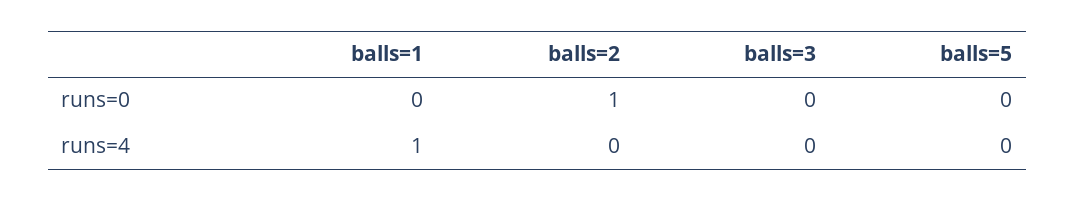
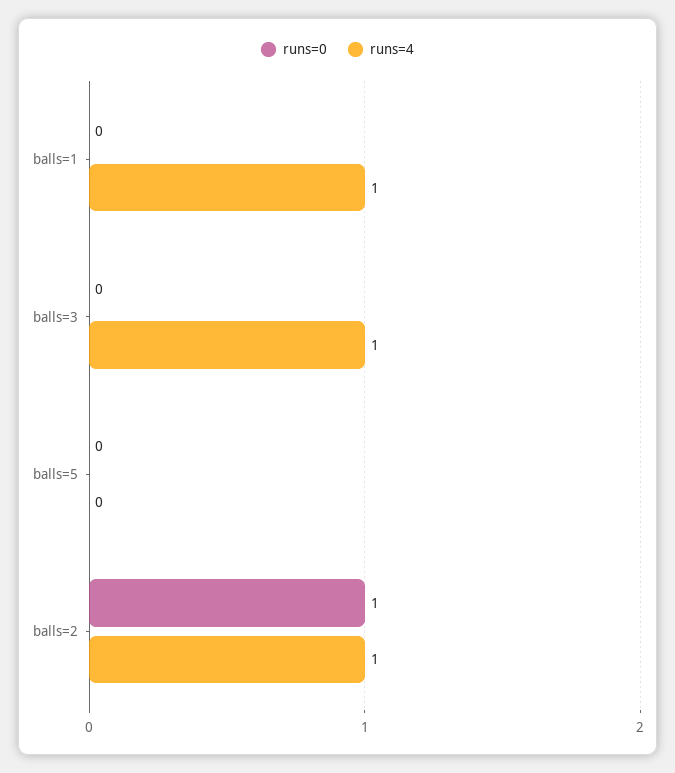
runs=4, balls=2: 0 -> 1
runs=4, balls=3: 0 -> 1

